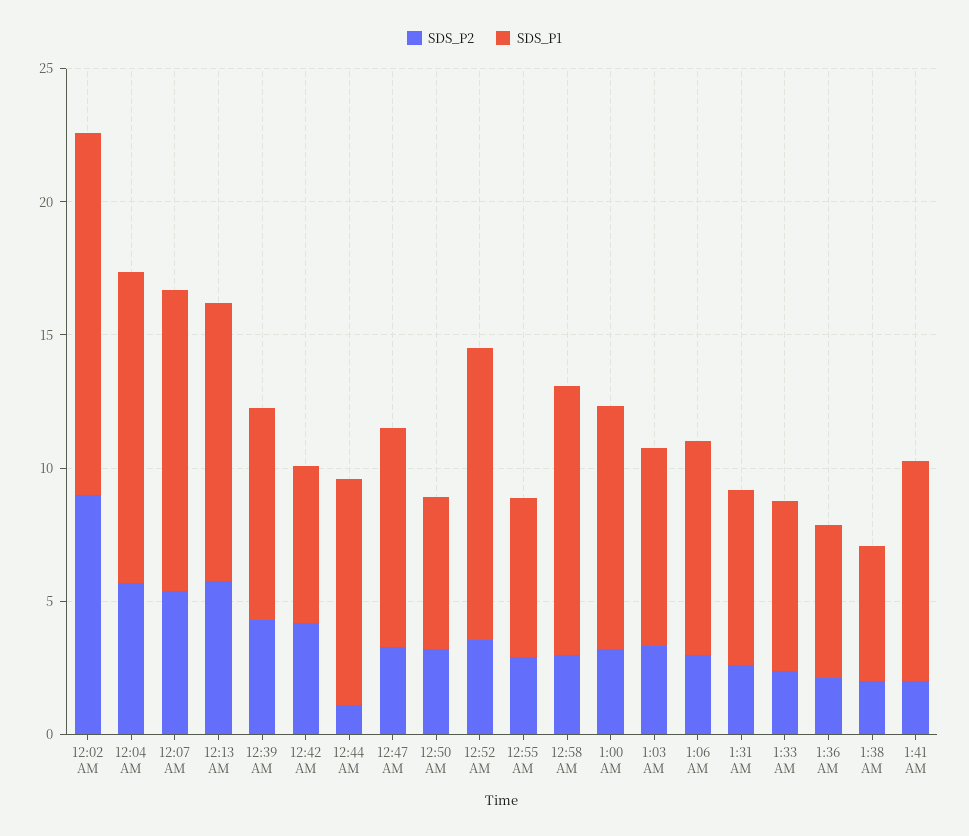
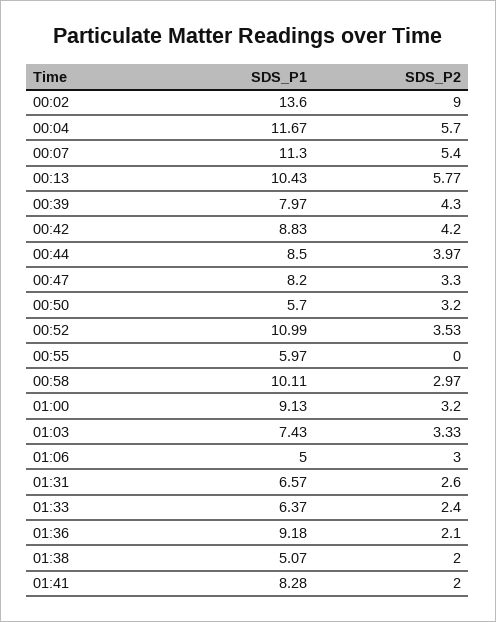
SDS_P1, 12:42 AM: 6 -> 8.83
SDS_P2, 12:44 AM: 1 -> 3.97
SDS_P2, 12:55 AM: 3 -> 0
SDS_P1, 1:06 AM: 8 -> 5
SDS_P1, 1:36 AM: 6 -> 9.18

